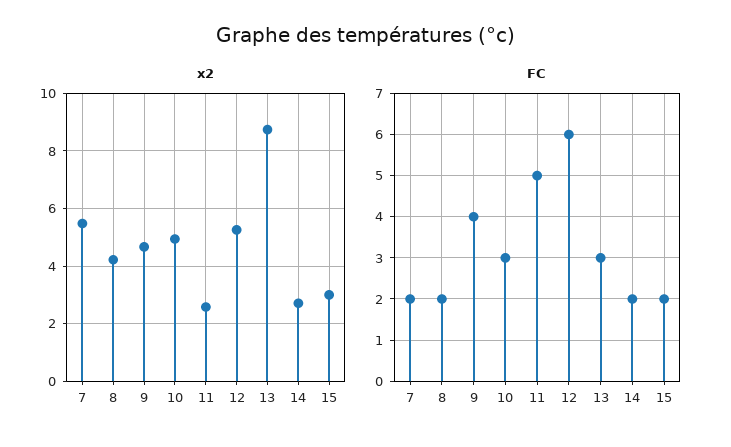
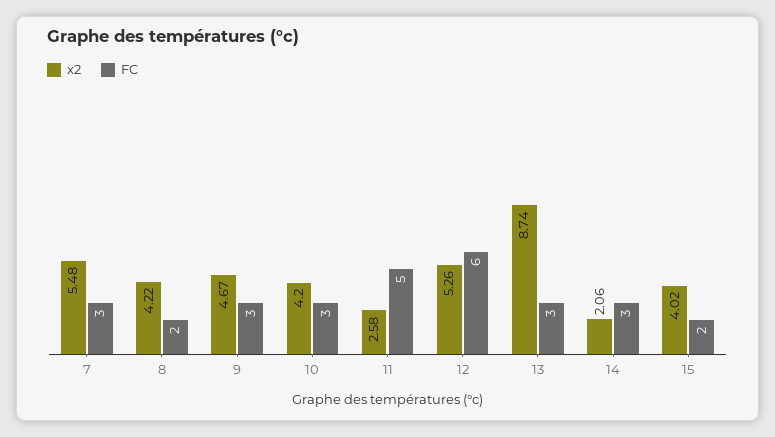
x2, 10: 5 -> 4.2
x2, 14: 2.75 -> 2.06
x2, 15: 3 -> 4.02
FC, 7: 2 -> 3
FC, 9: 4 -> 3
FC, 14: 2 -> 3

